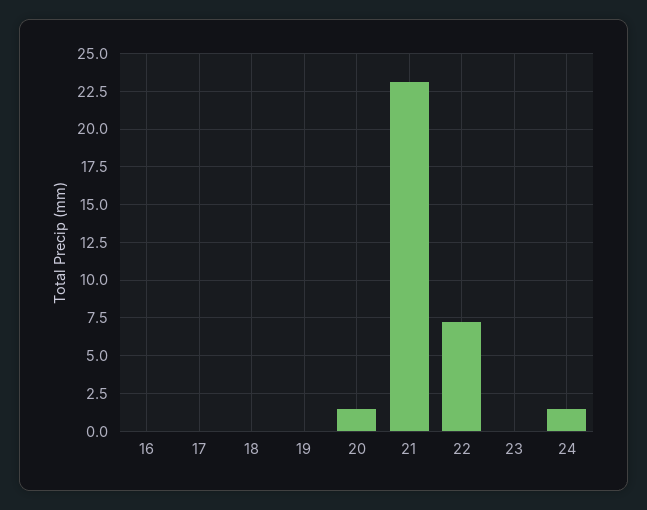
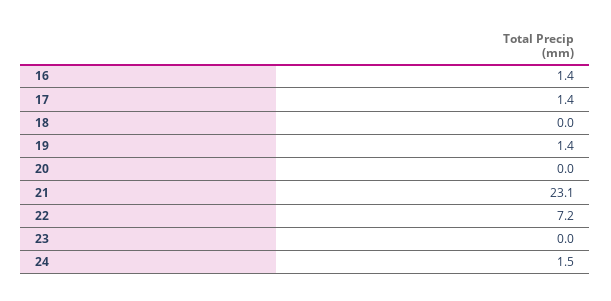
16: 0 -> 1.4
17: 0 -> 1.4
19: 0 -> 1.4
20: 1.5 -> 0

